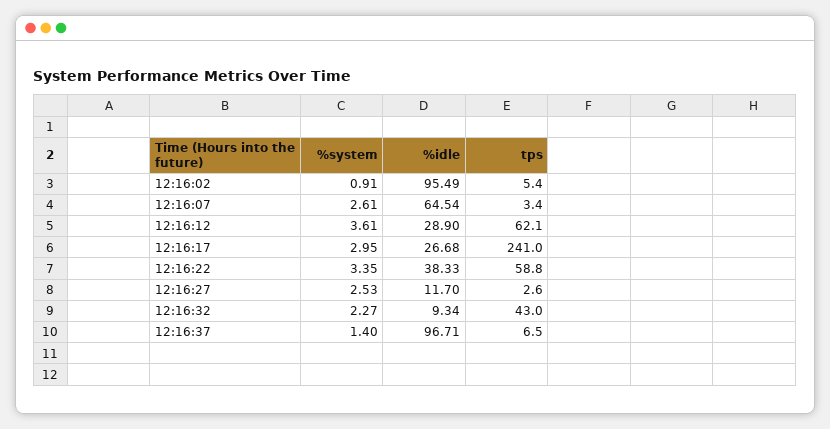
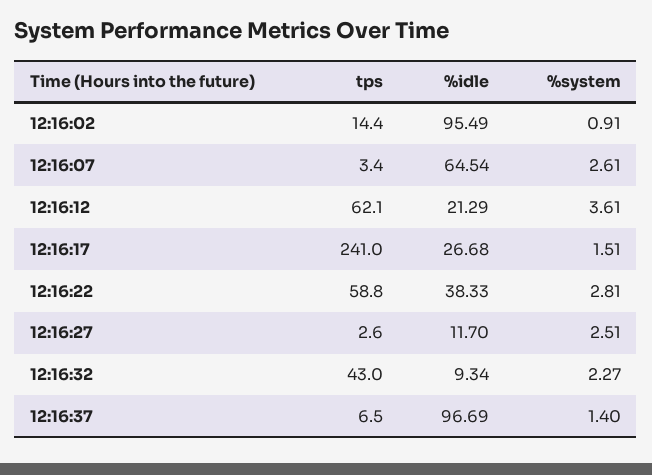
tps, 12:16:02: 5.4 -> 14.4
%idle, 12:16:12: 28.9 -> 21.29
%system, 12:16:17: 2.95 -> 1.51
%system, 12:16:22: 3.35 -> 2.81
%system, 12:16:27: 2.53 -> 2.51
%idle, 12:16:37: 96.71 -> 96.69

